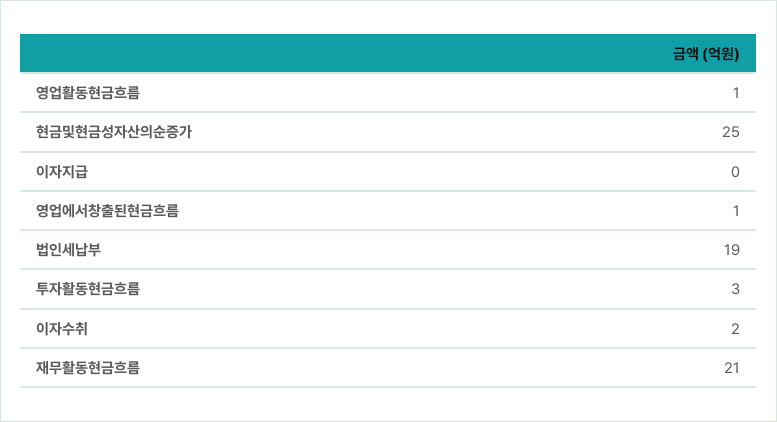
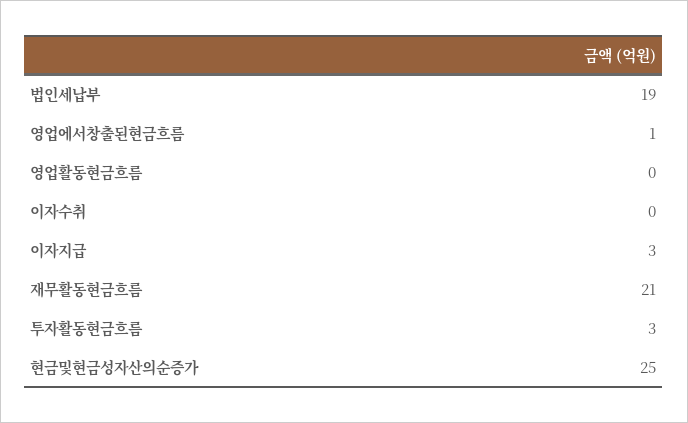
영업활동현금흐름: 1 -> 0
이자지급: 0 -> 3
이자수취: 2 -> 0

